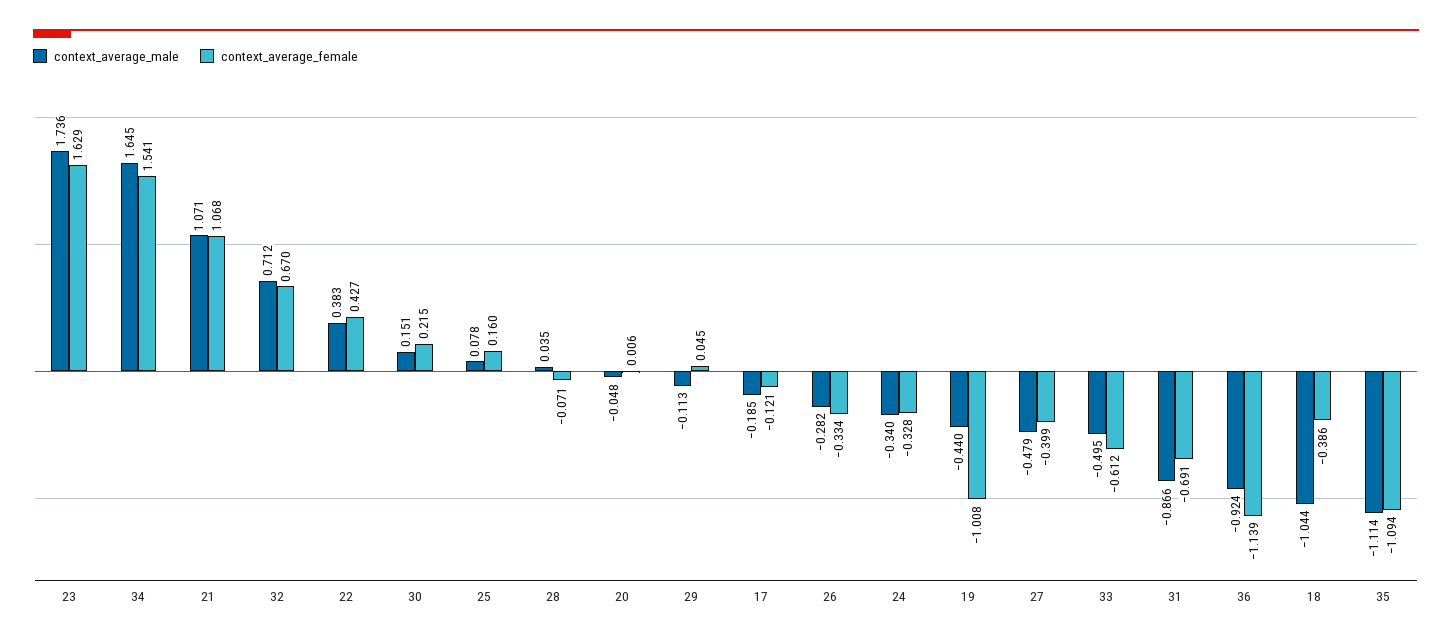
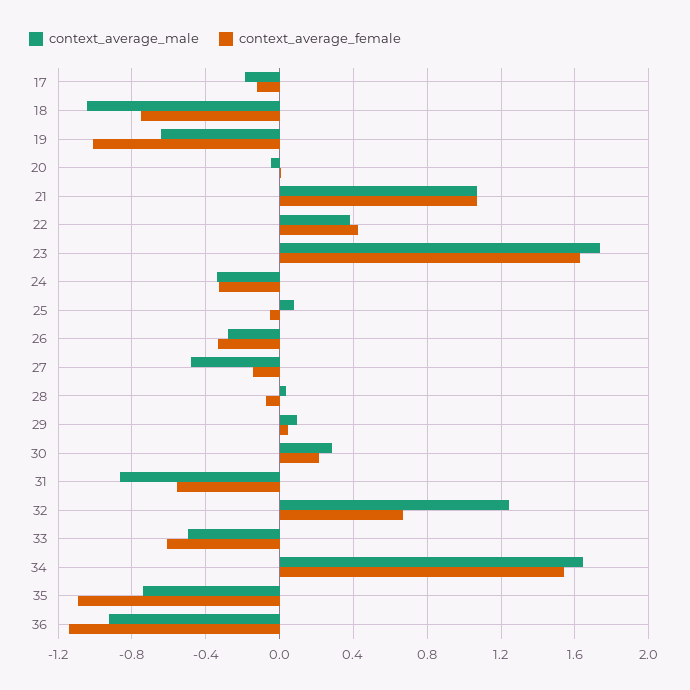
context_average_male, 32: 0.712 -> 1.25
context_average_male, 30: 0.151 -> 0.3
context_average_female, 25: 0.16 -> -0.05
context_average_male, 29: -0.113 -> 0.1
context_average_male, 19: -0.44 -> -0.65
context_average_female, 27: -0.399 -> -0.15
context_average_female, 31: -0.691 -> -0.55
context_average_female, 18: -0.386 -> -0.75
context_average_male, 35: -1.114 -> -0.75

